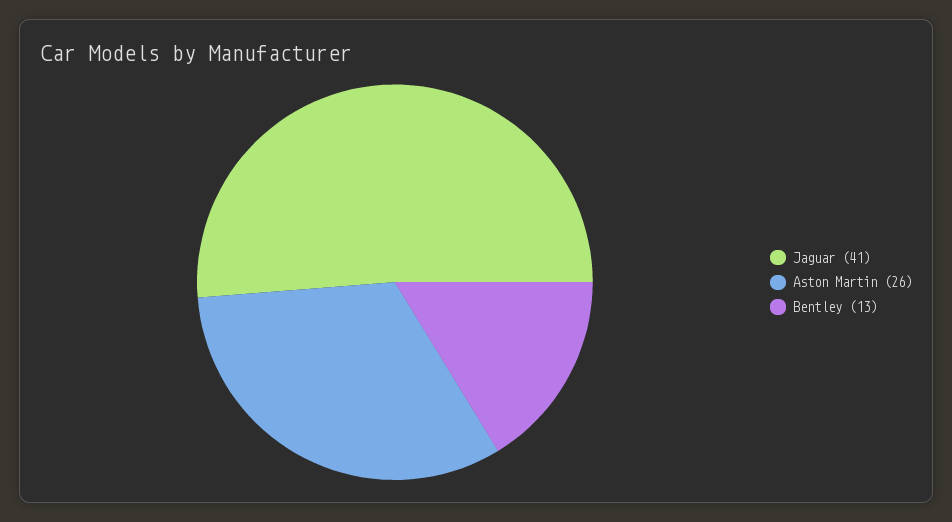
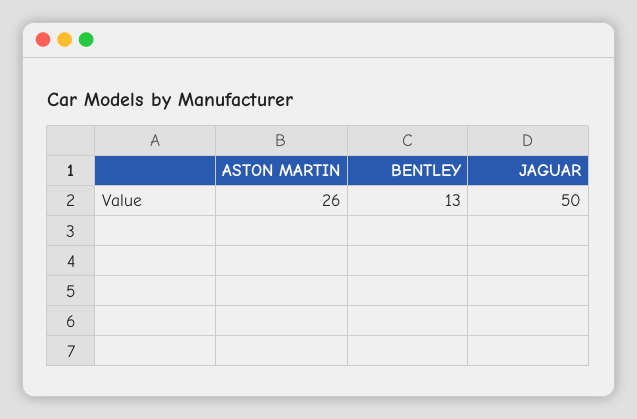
Jaguar: 41 -> 50

